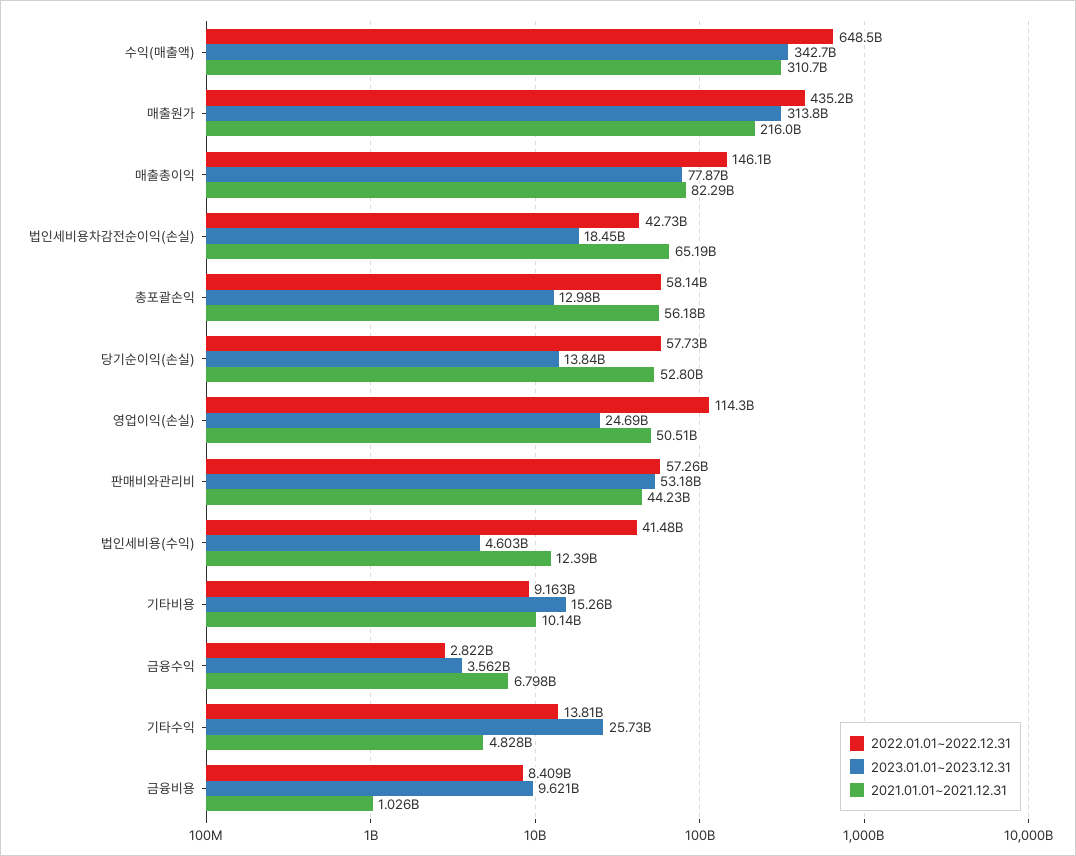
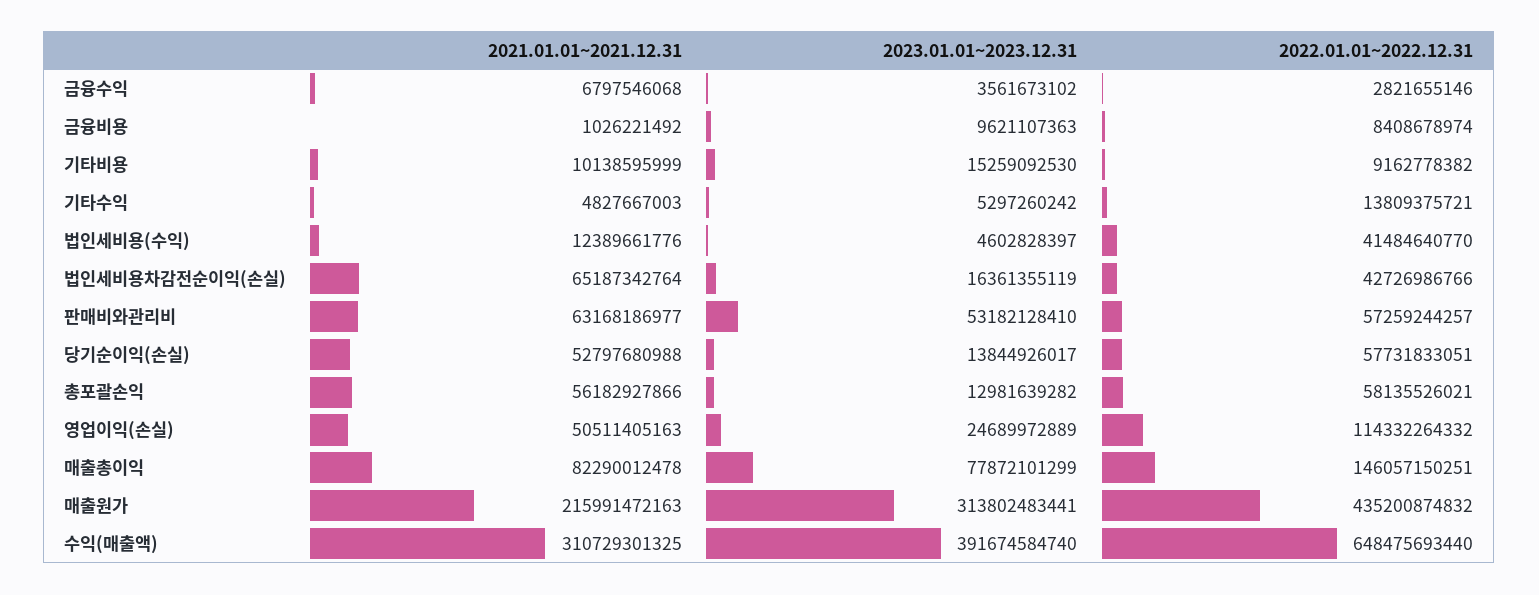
2023.01.01~2023.12.31, 수익(매출액): 342700000000 -> 391674584740
2023.01.01~2023.12.31, 법인세비용차감전순이익(손실): 18450000000 -> 16361355119
2021.01.01~2021.12.31, 판매비와관리비: 44230000000 -> 63168186977
2023.01.01~2023.12.31, 기타수익: 25730000000 -> 5297260242

